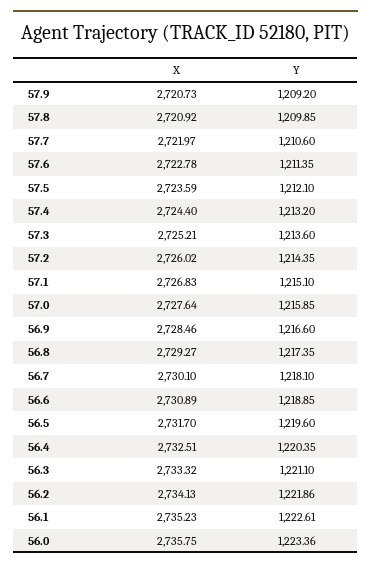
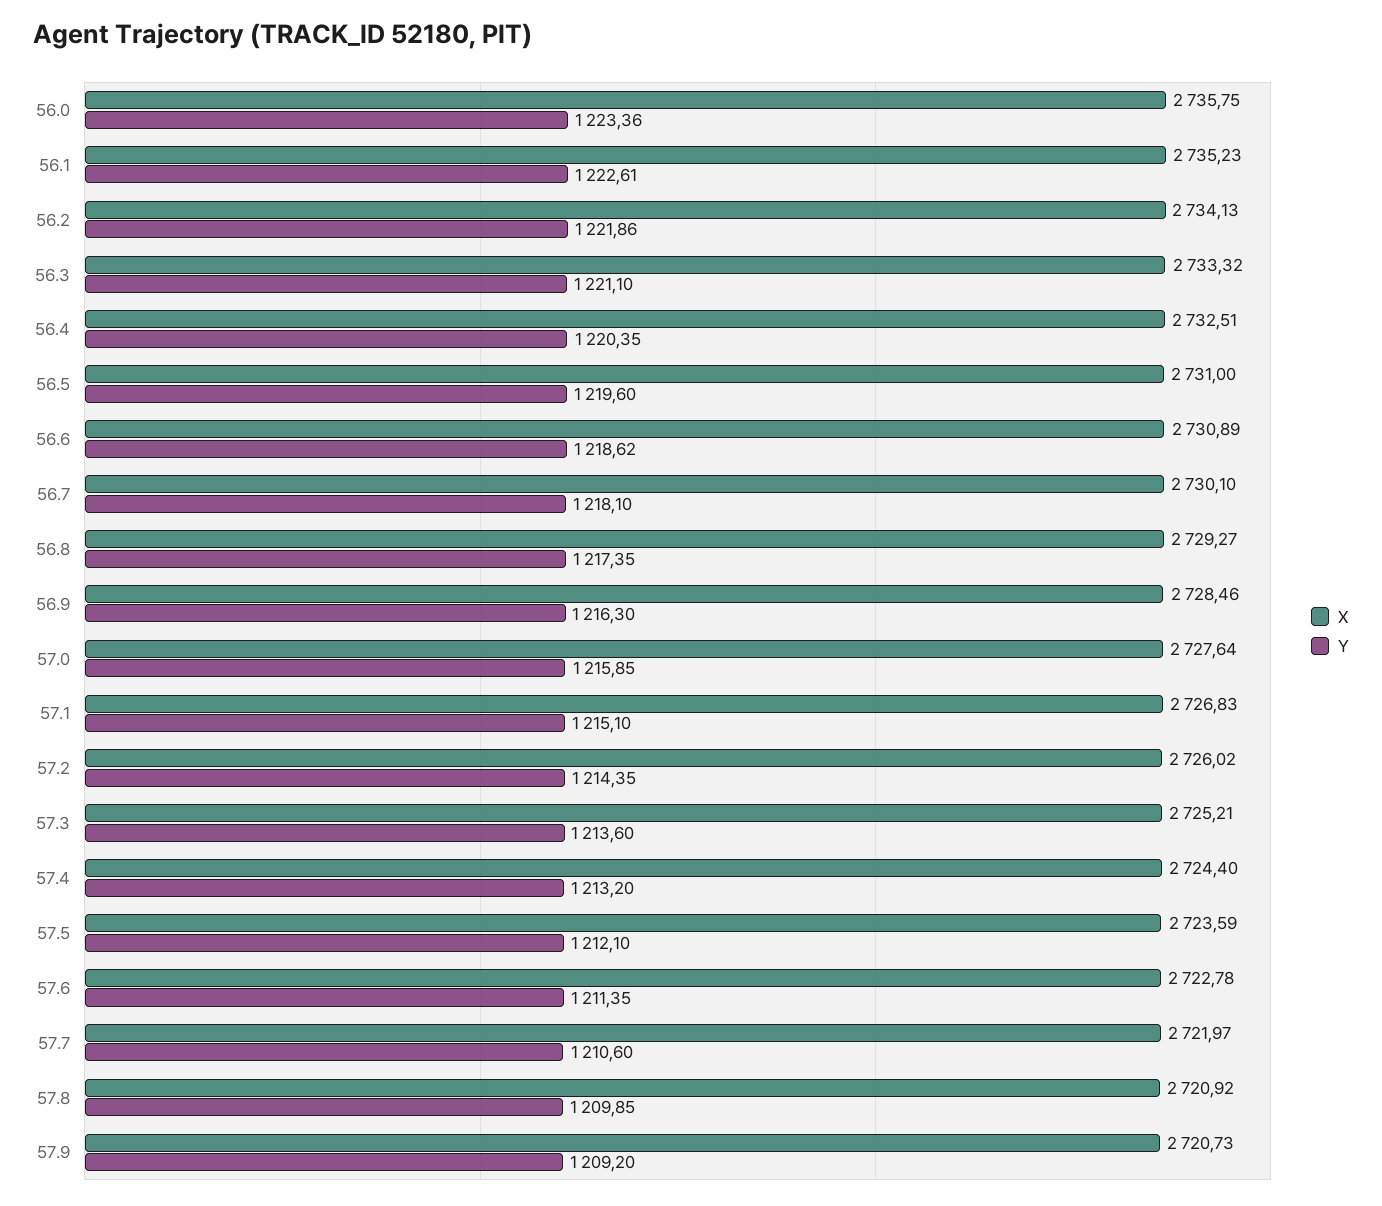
Y, 56.9: 1216.6 -> 1216.3
Y, 56.6: 1218.85 -> 1218.62
X, 56.5: 2731.7 -> 2731

